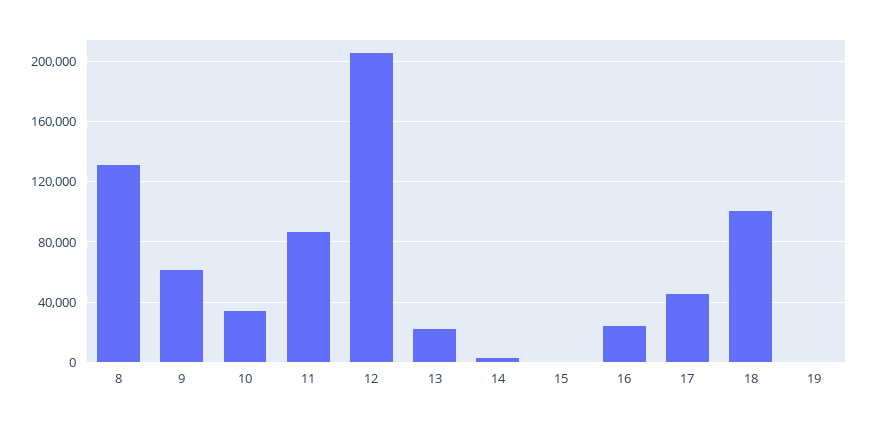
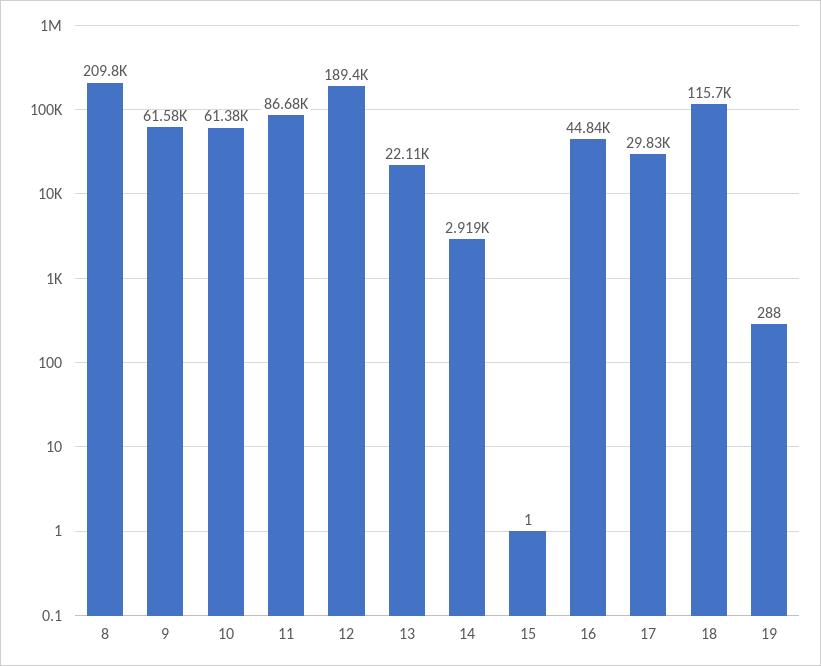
8: 130000 -> 209800
10: 35000 -> 61380
12: 205000 -> 189400
16: 25000 -> 44840
17: 45000 -> 29830
18: 100000 -> 115700

